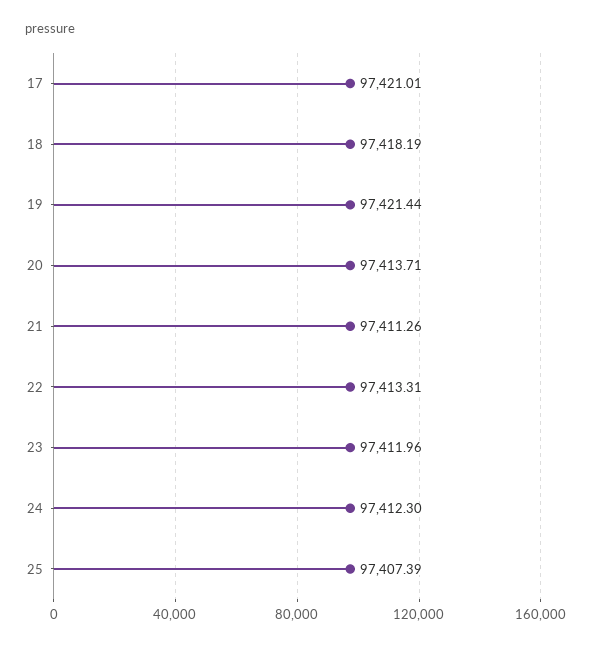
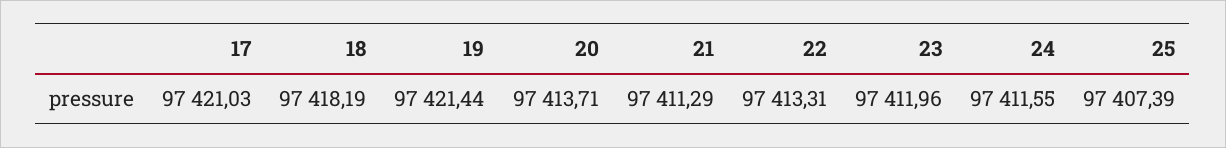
17: 97421.01 -> 97421.03
21: 97411.26 -> 97411.29
24: 97412.3 -> 97411.55

